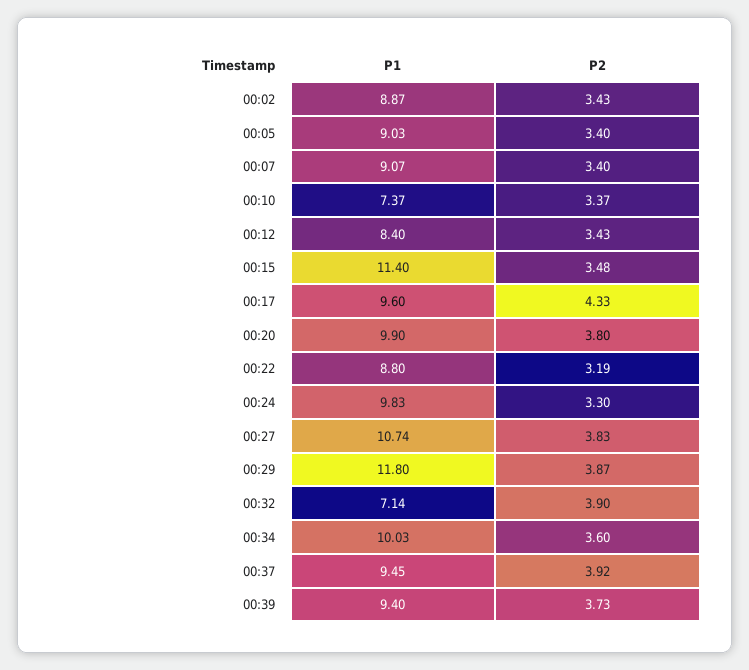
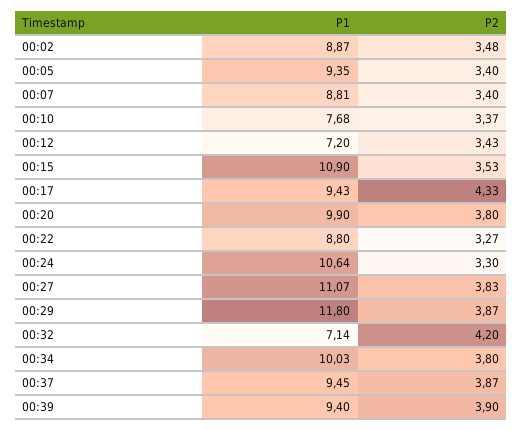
P2, 00:02: 3.43 -> 3.48
P1, 00:05: 9.03 -> 9.35
P1, 00:07: 9.07 -> 8.81
P1, 00:10: 7.37 -> 7.68
P1, 00:12: 8.4 -> 7.2
P1, 00:15: 11.4 -> 10.9
P2, 00:15: 3.48 -> 3.53
P1, 00:17: 9.6 -> 9.43
P2, 00:22: 3.19 -> 3.27
P1, 00:24: 9.83 -> 10.64
P1, 00:27: 10.74 -> 11.07
P2, 00:32: 3.9 -> 4.2
P2, 00:34: 3.6 -> 3.8
P2, 00:37: 3.92 -> 3.87
P2, 00:39: 3.73 -> 3.9

